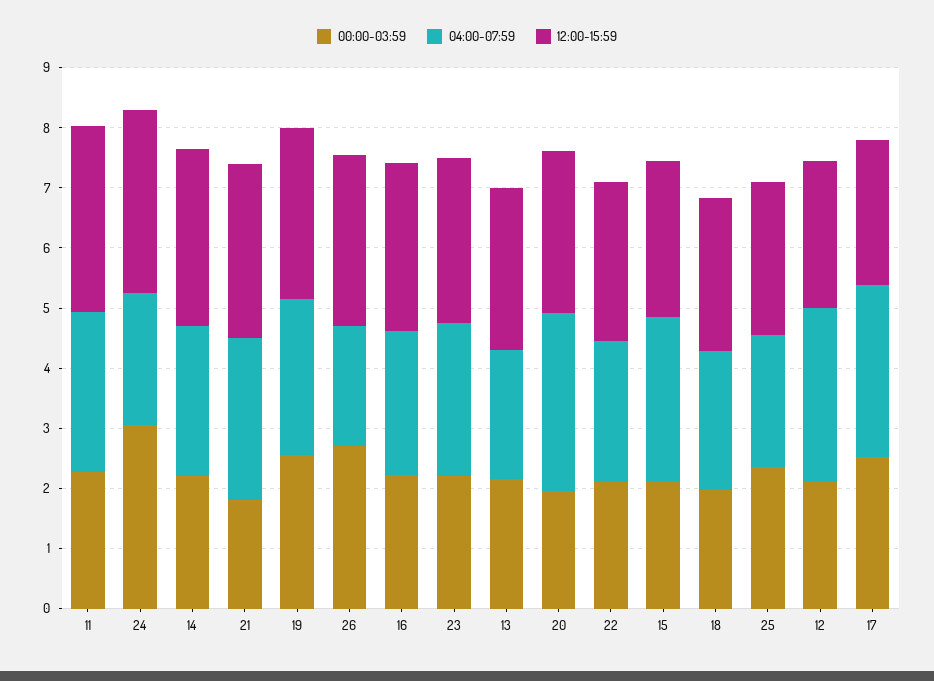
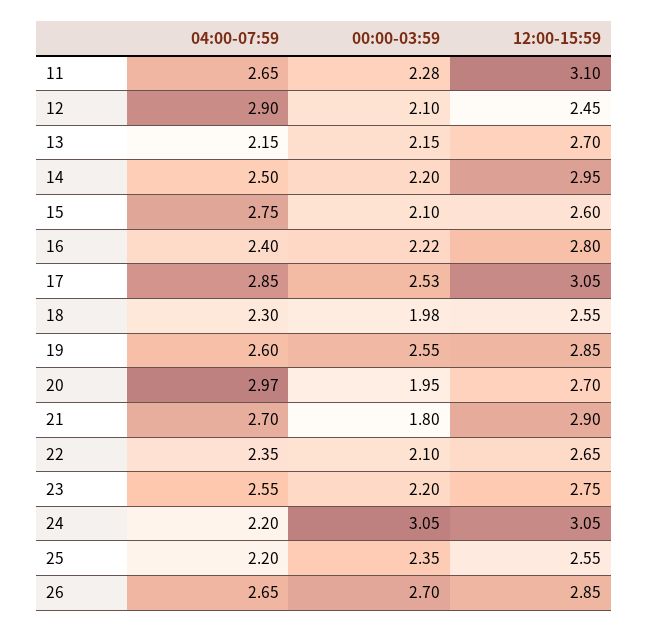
04:00-07:59, 26: 2 -> 2.65
12:00-15:59, 17: 2.4 -> 3.05

